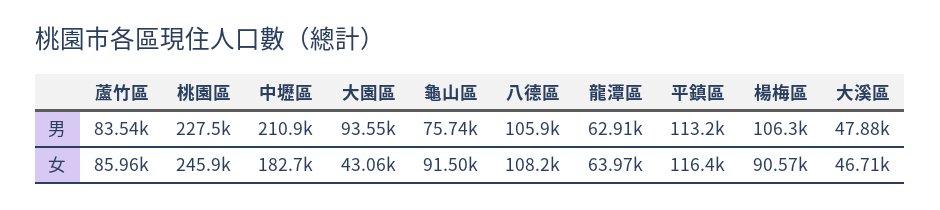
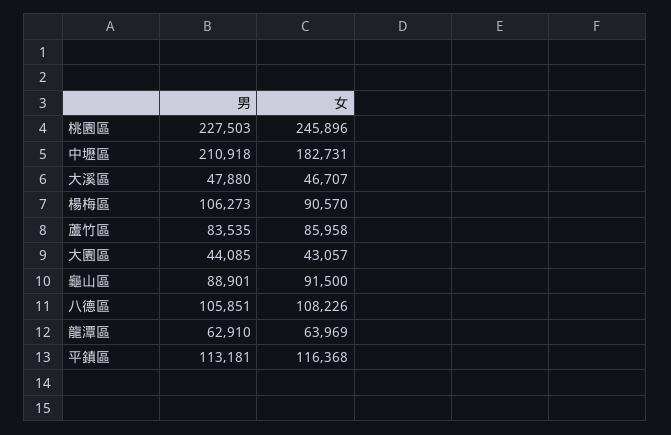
大園區, 男: 93550 -> 44085
龜山區, 男: 75740 -> 88901

